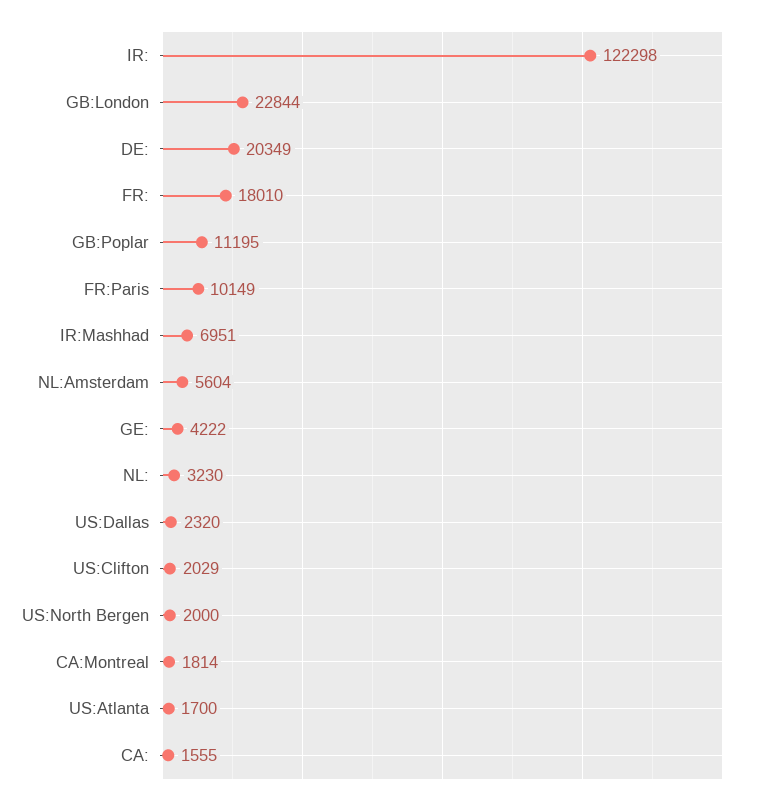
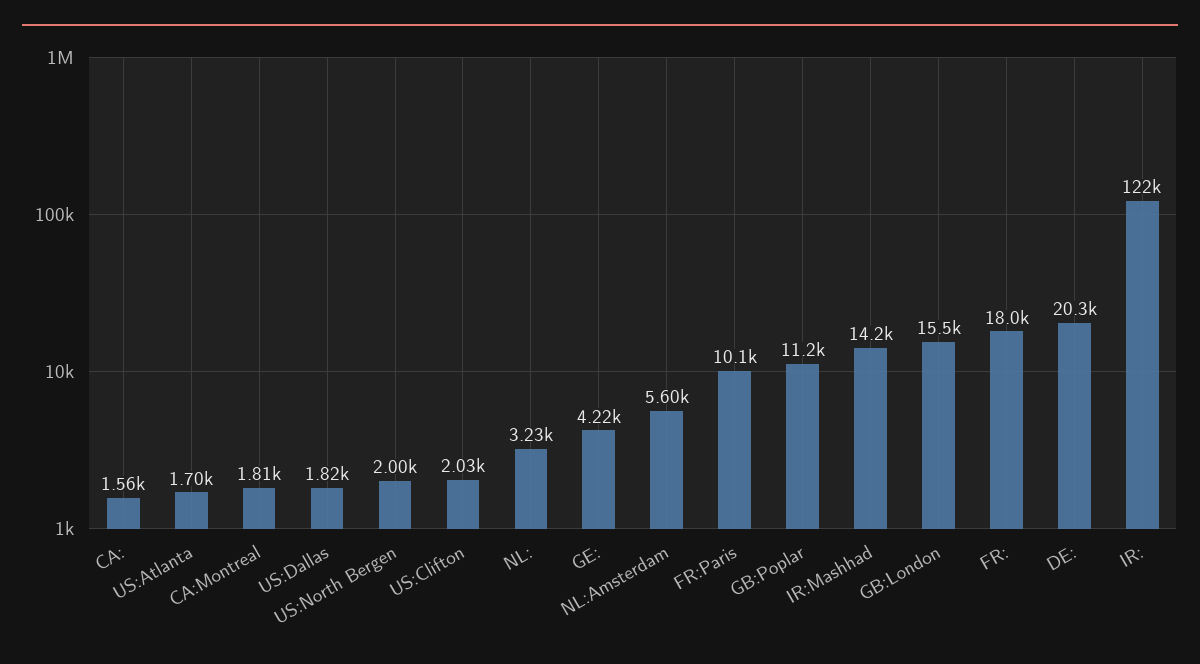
GB:London: 22844 -> 15500
IR:Mashhad: 6951 -> 14200
US:Dallas: 2320 -> 1820

